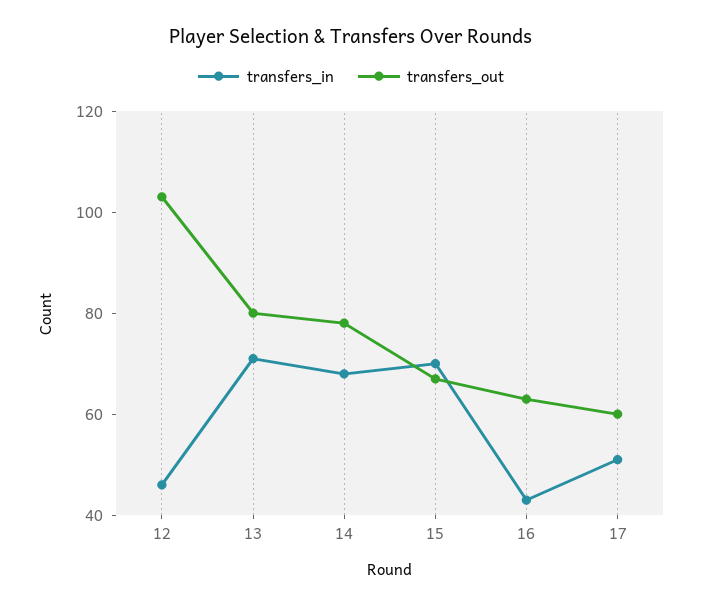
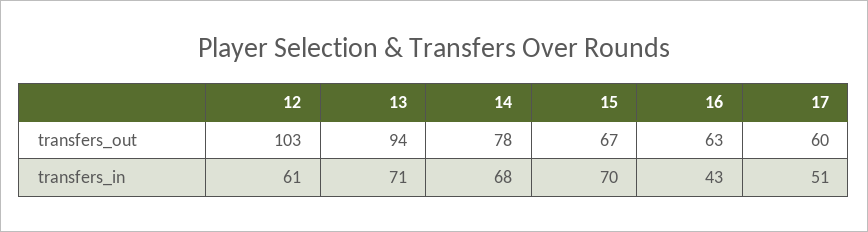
transfers_in, 12: 45 -> 61
transfers_out, 13: 80 -> 94

